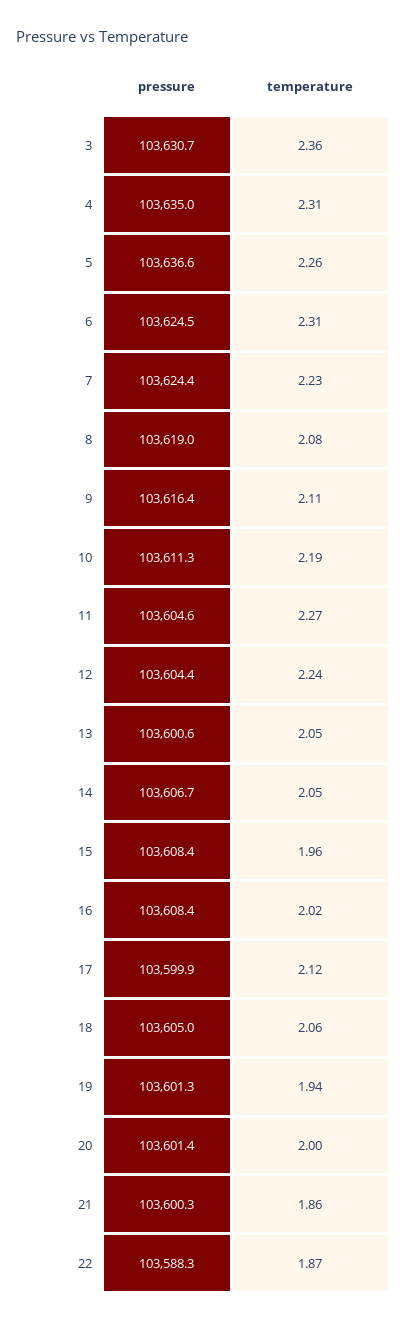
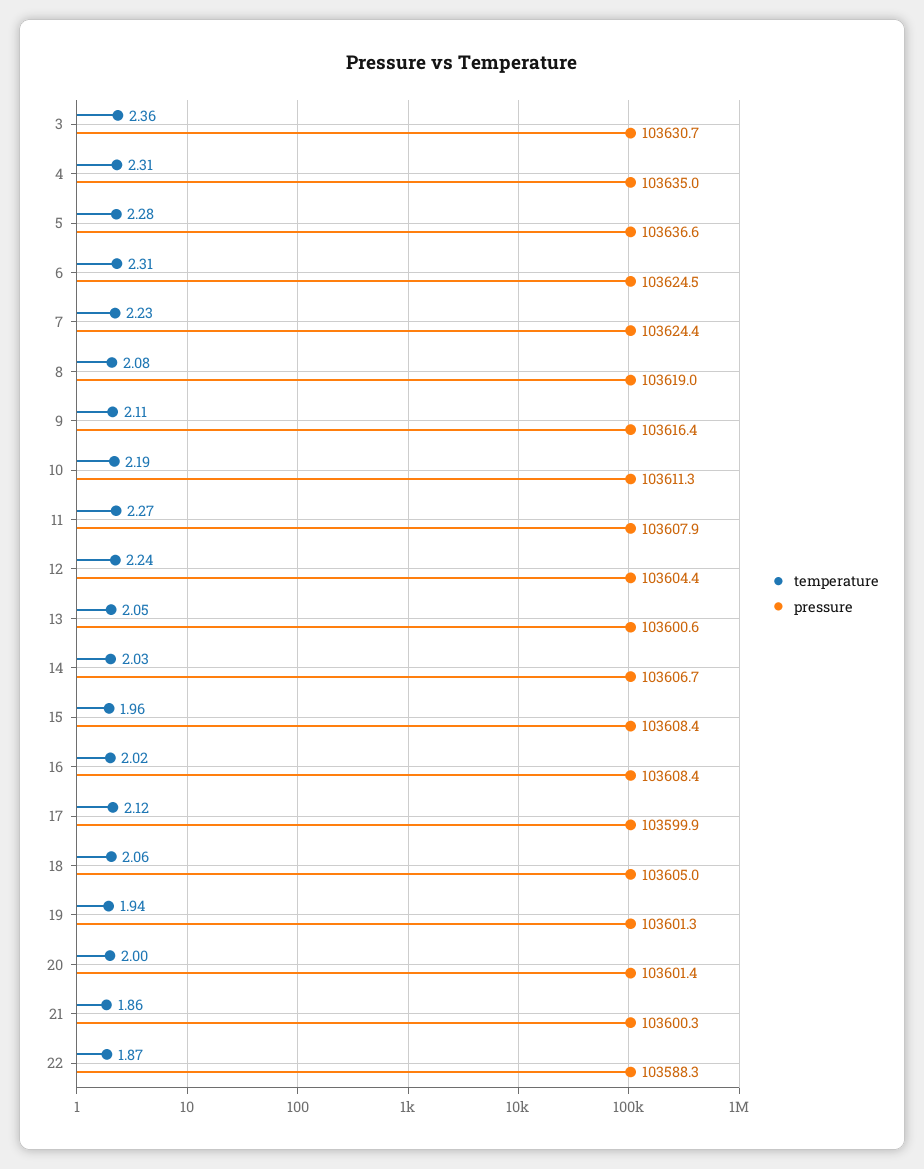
temperature, 5: 2.26 -> 2.28
pressure, 11: 103604.6 -> 103607.9
temperature, 14: 2.05 -> 2.03

